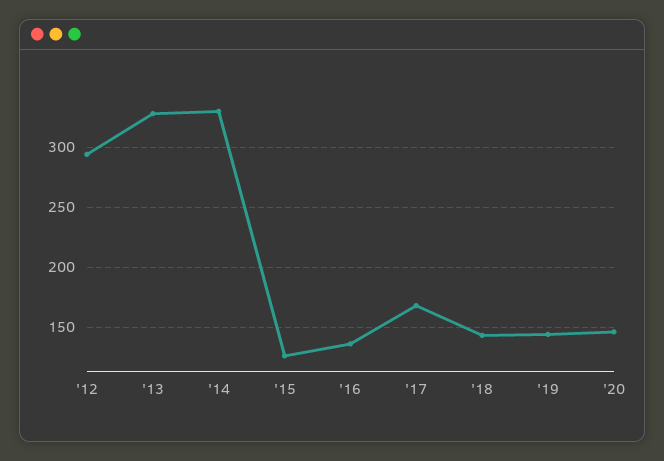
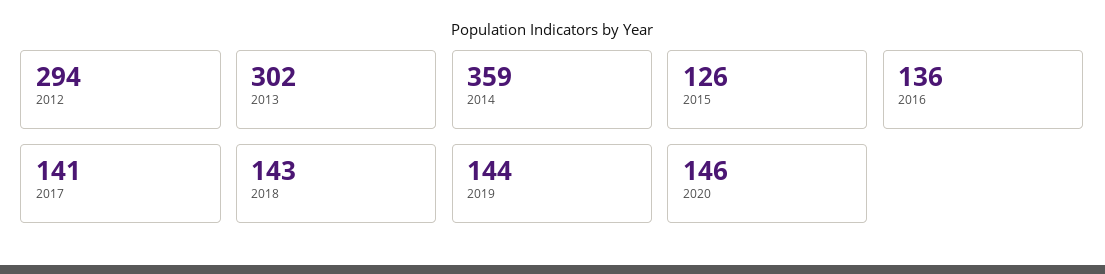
'13: 330 -> 302
'14: 330 -> 359
'17: 170 -> 141

